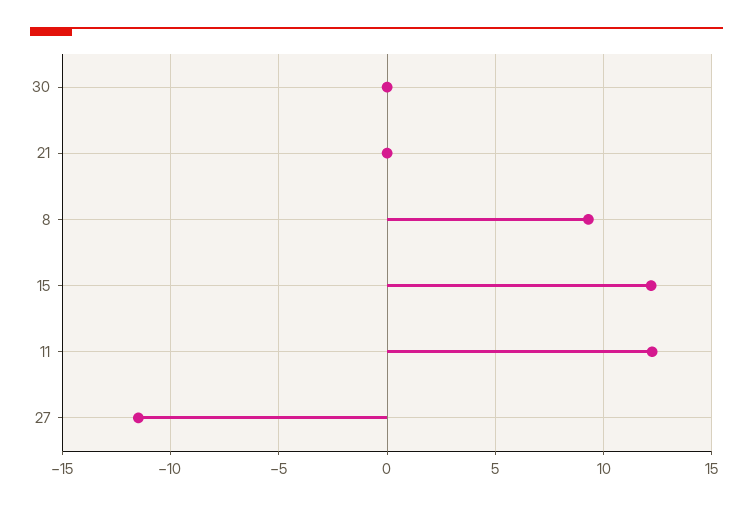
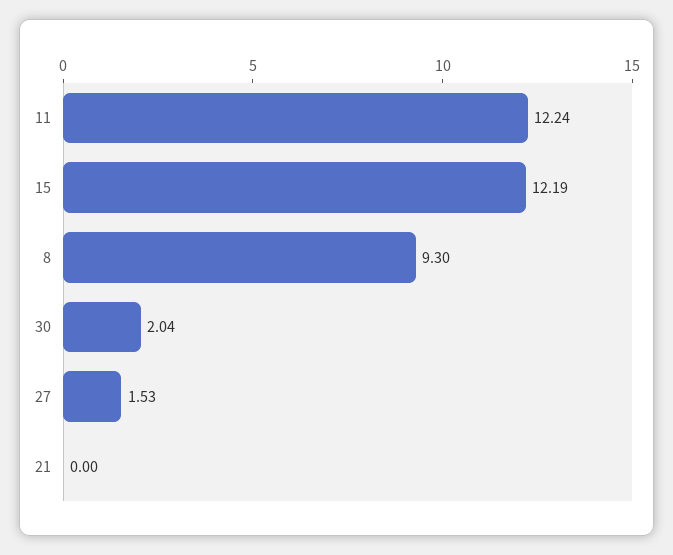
30: 0 -> 2.04
27: -11.5 -> 1.53

